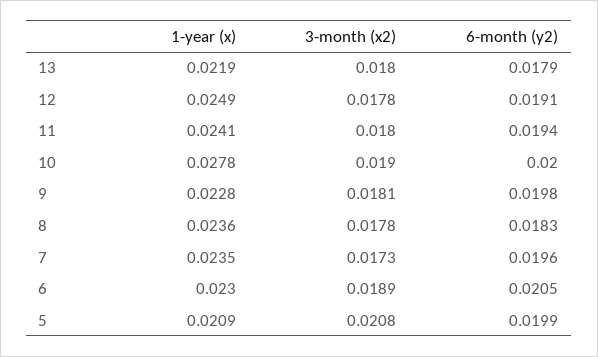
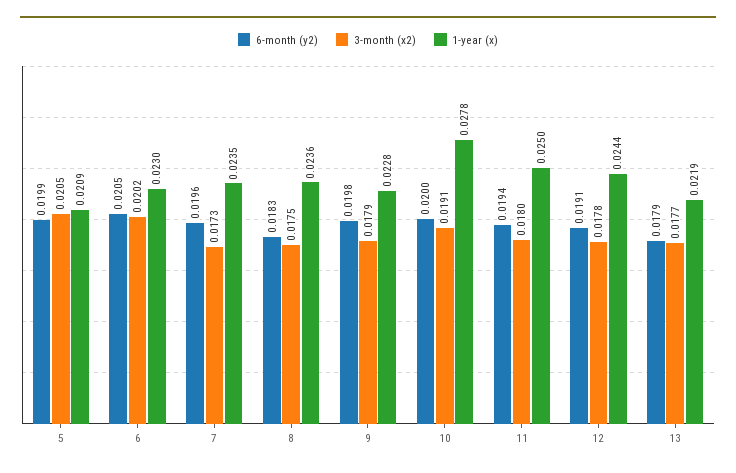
3-month (x2), 13: 0.018 -> 0.0177
1-year (x), 12: 0.0249 -> 0.0244
1-year (x), 11: 0.0241 -> 0.025
3-month (x2), 10: 0.019 -> 0.0191
3-month (x2), 9: 0.0181 -> 0.0179
3-month (x2), 8: 0.0178 -> 0.0175
3-month (x2), 6: 0.0189 -> 0.0202
3-month (x2), 5: 0.0208 -> 0.0205

